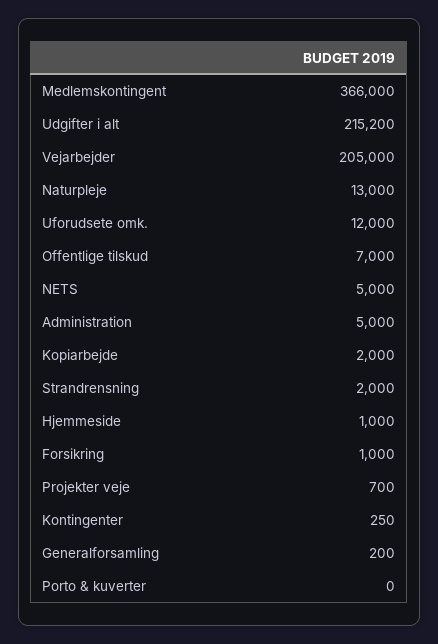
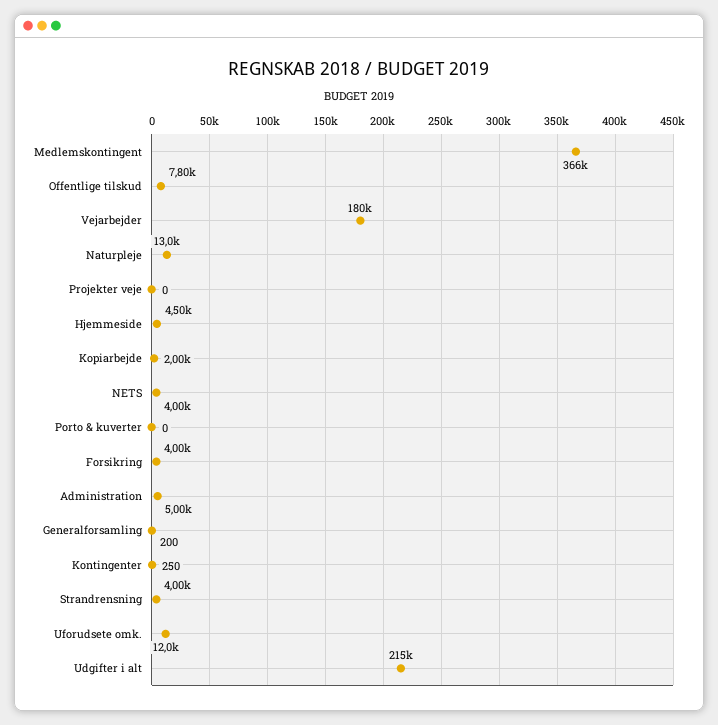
Vejarbejder: 205000 -> 180000
Offentlige tilskud: 7000 -> 7800
NETS: 5000 -> 4000
Strandrensning: 2000 -> 4000
Hjemmeside: 1000 -> 4500
Forsikring: 1000 -> 4000
Projekter veje: 700 -> 0

